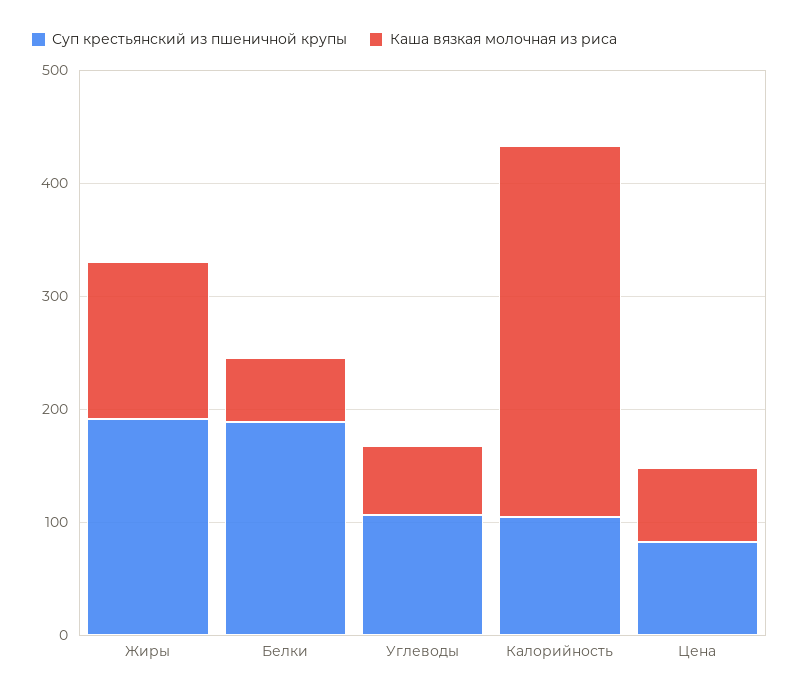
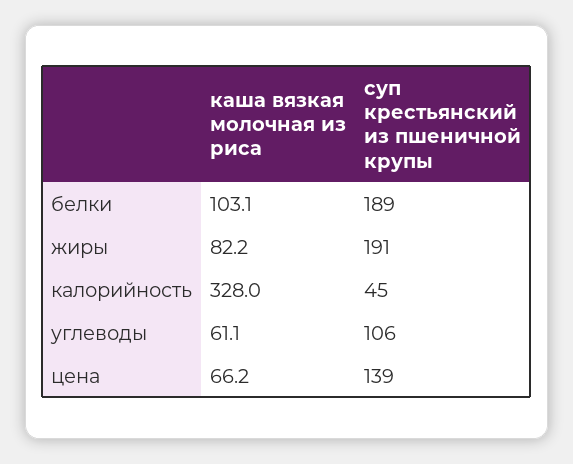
Каша вязкая молочная из риса, Жиры: 140 -> 82.2
Каша вязкая молочная из риса, Белки: 60 -> 103.1
Суп крестьянский из пшеничной крупы, Калорийность: 100 -> 45
Суп крестьянский из пшеничной крупы, Цена: 80 -> 139

